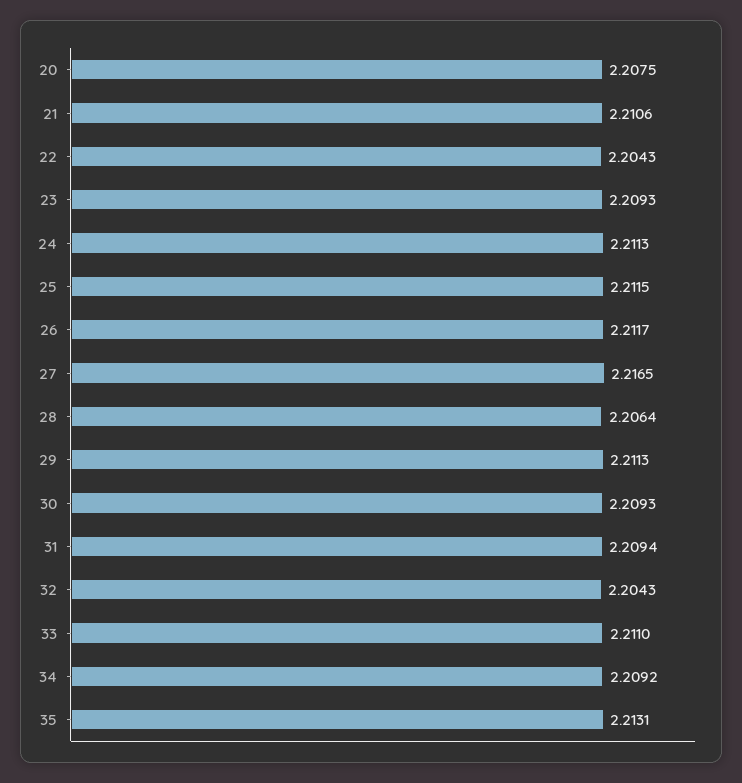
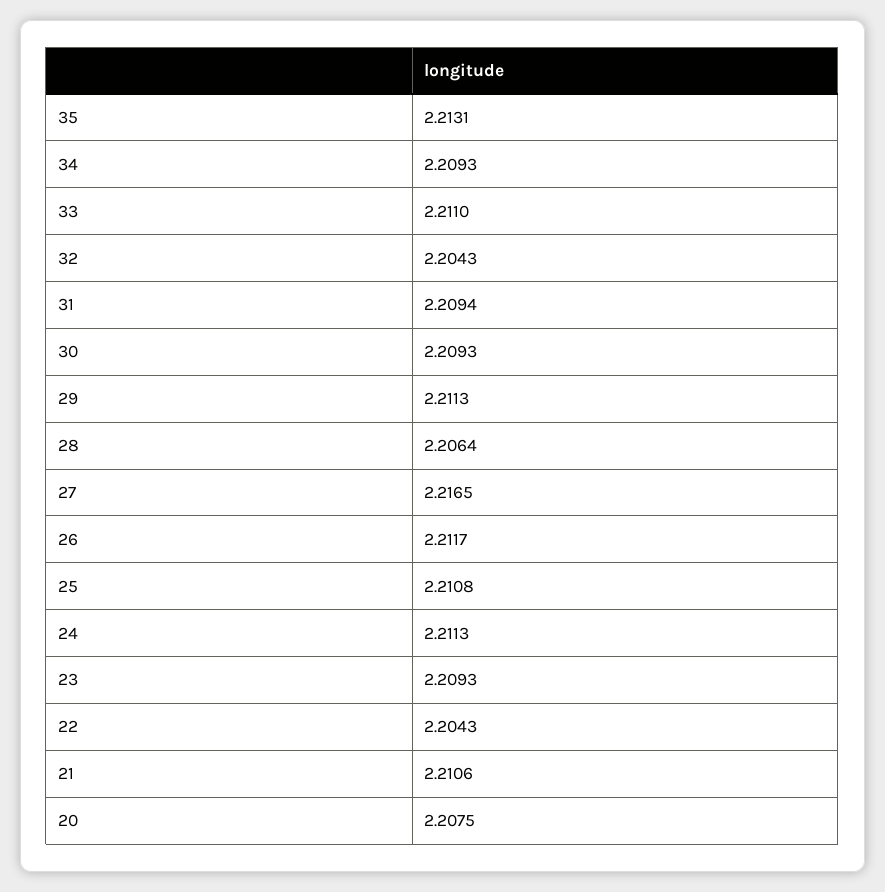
25: 2.2115 -> 2.2108
34: 2.2092 -> 2.2093

